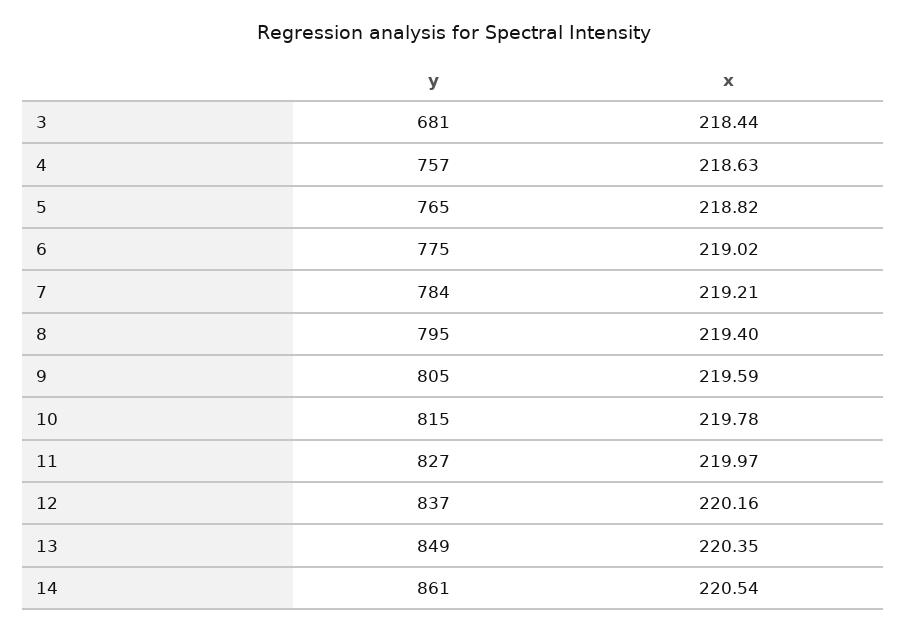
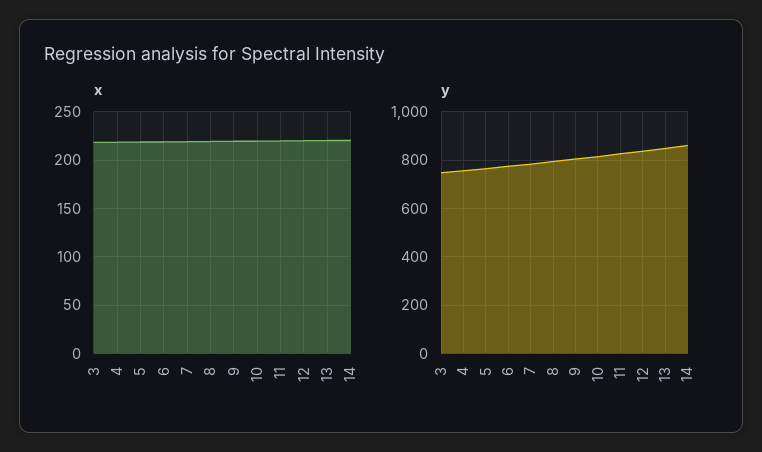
y, 3: 681 -> 750

